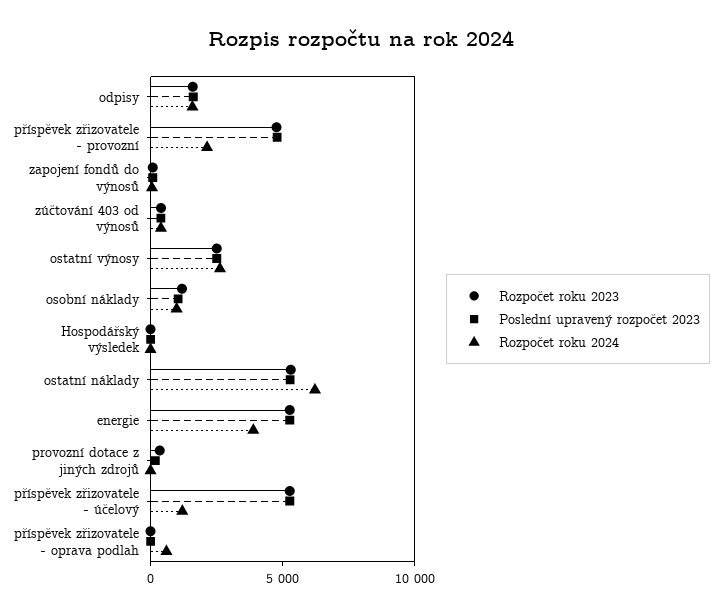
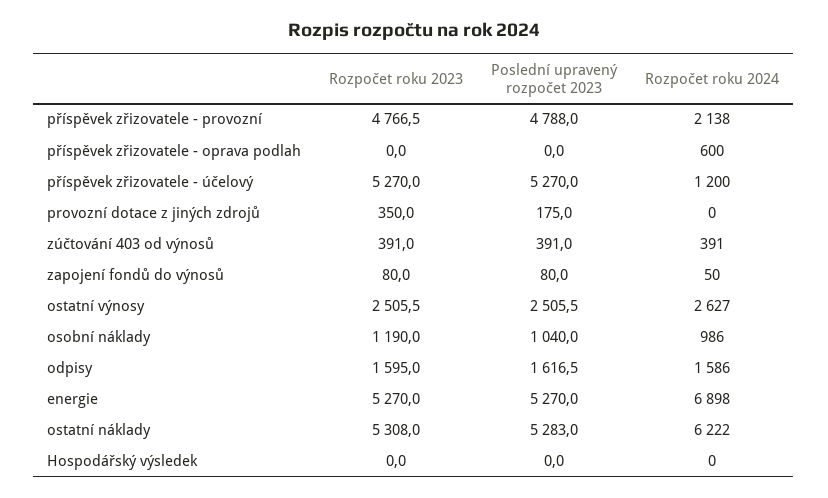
Rozpočet roku 2024, energie: 4000 -> 6898

